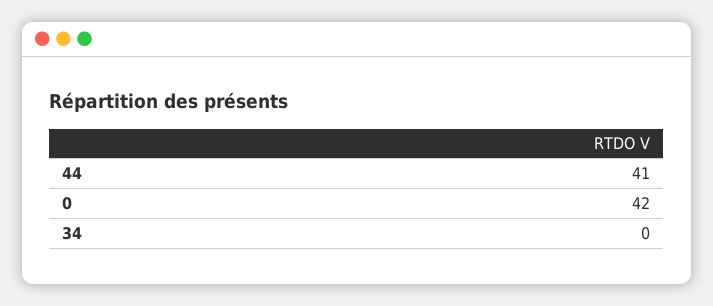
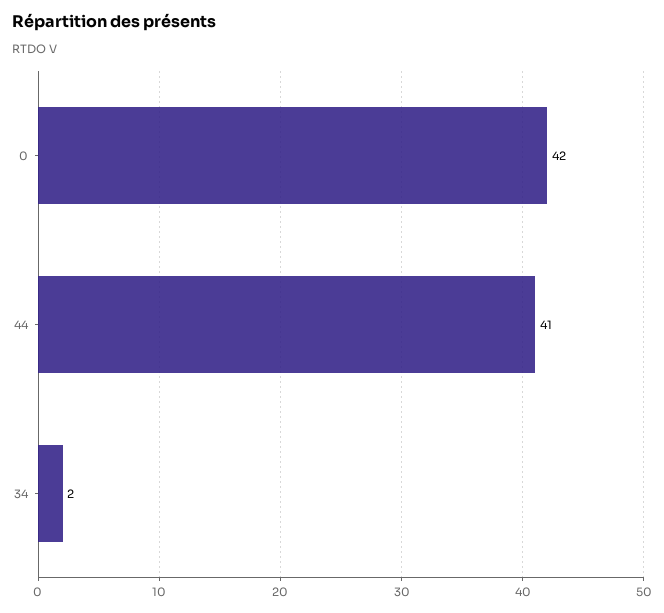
34: 0 -> 2

